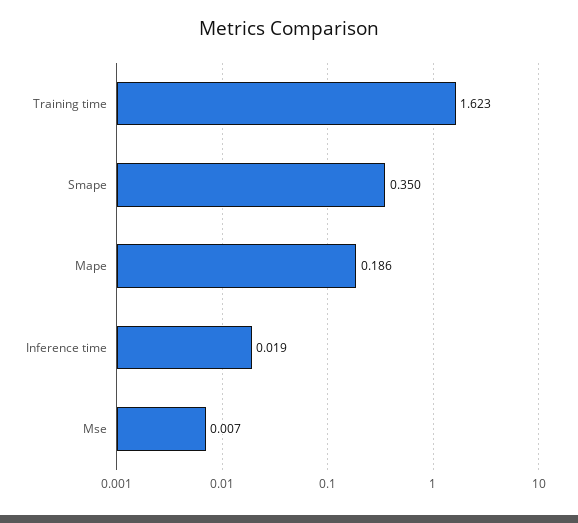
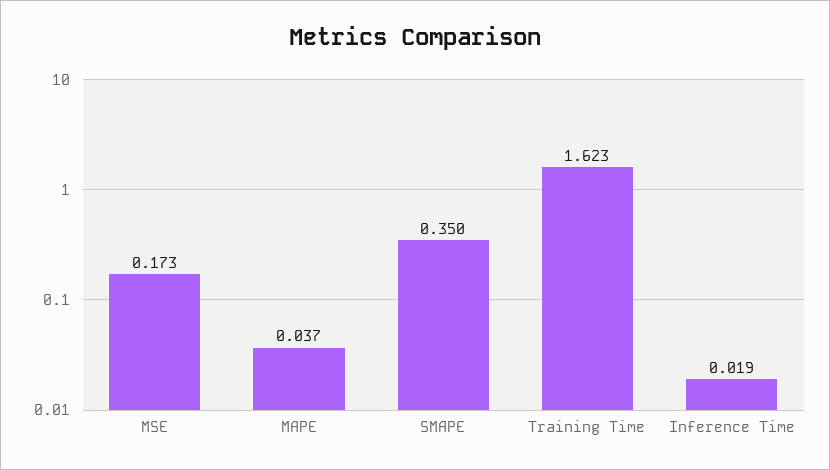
Mape: 0.186 -> 0.037
Mse: 0.007 -> 0.173

